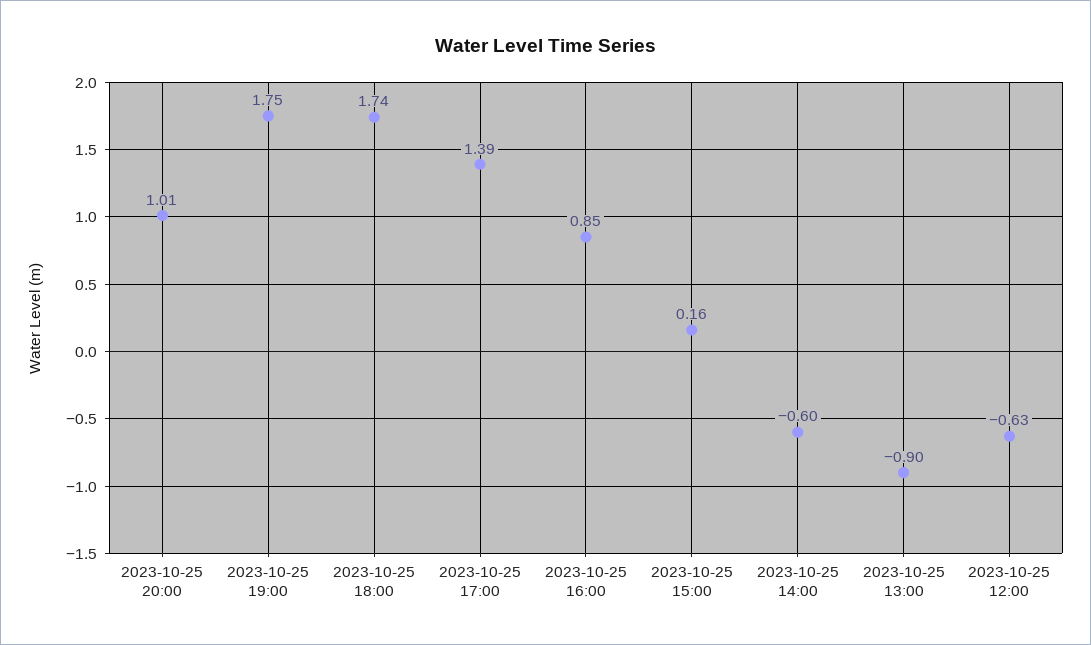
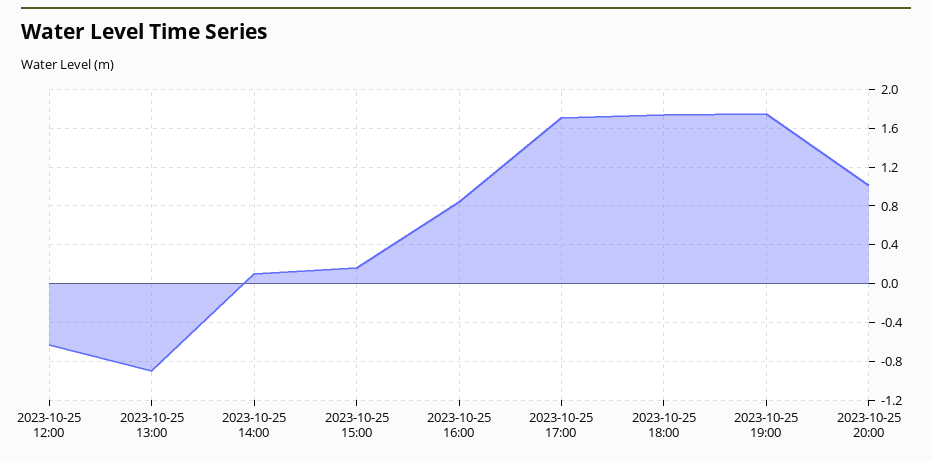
2023-10-25 17:00: 1.39 -> 1.7
2023-10-25 14:00: -0.6 -> 0.1

